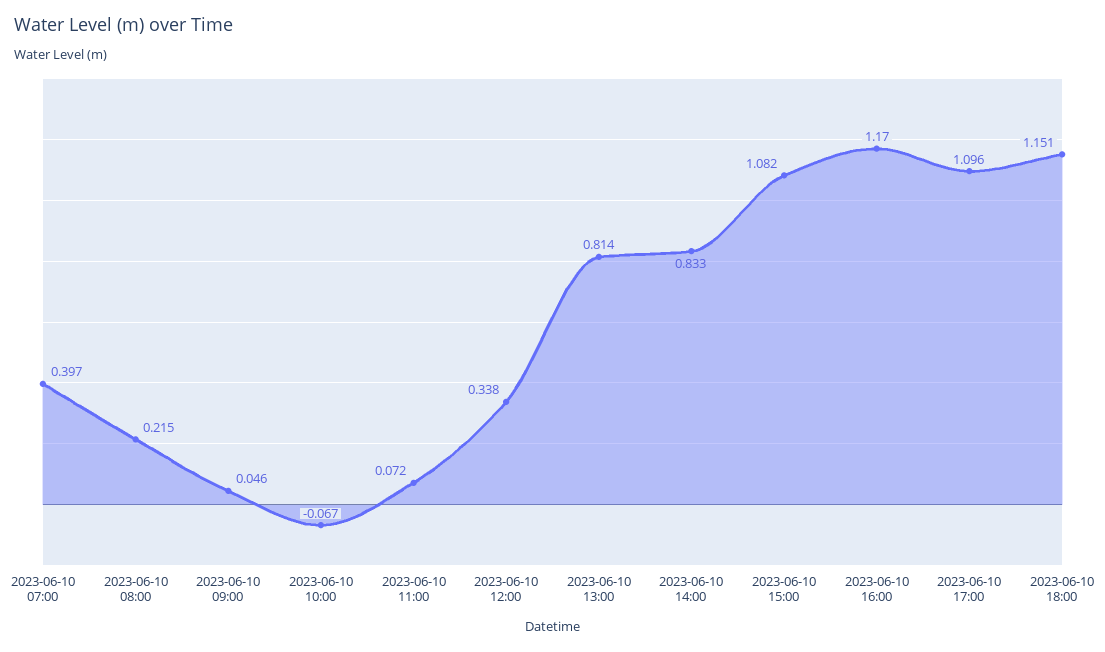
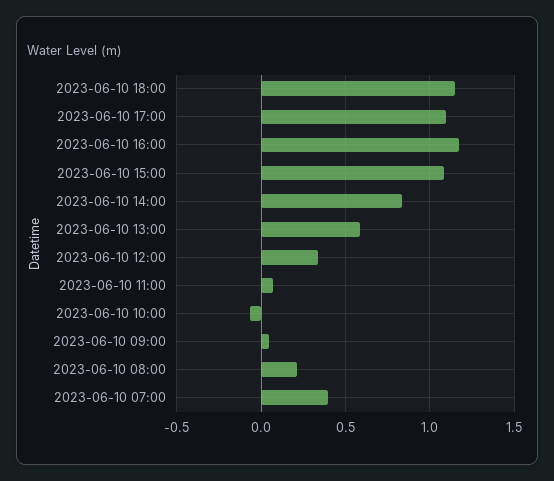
2023-06-10 13:00: 0.814 -> 0.6

